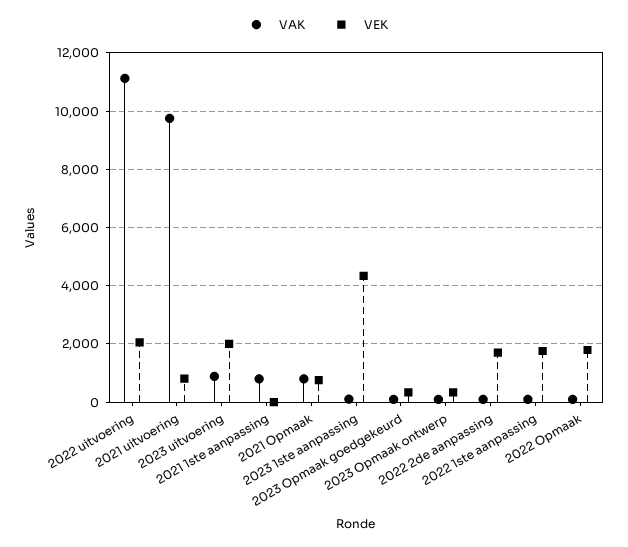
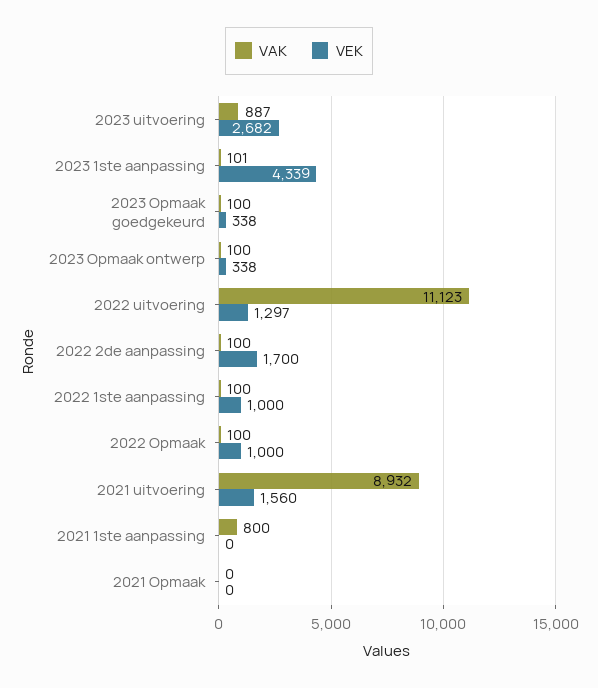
VEK, 2022 uitvoering: 2000 -> 1297
VAK, 2021 uitvoering: 9750 -> 8932
VEK, 2021 uitvoering: 750 -> 1560
VEK, 2023 uitvoering: 2000 -> 2682
VAK, 2021 Opmaak: 750 -> 0
VEK, 2021 Opmaak: 750 -> 0
VEK, 2022 1ste aanpassing: 1750 -> 1000
VEK, 2022 Opmaak: 1750 -> 1000

